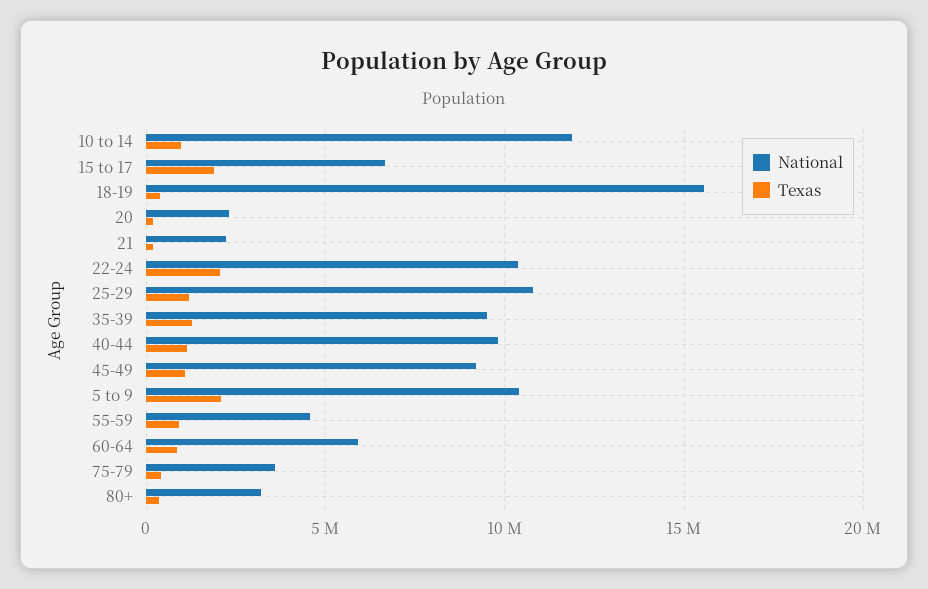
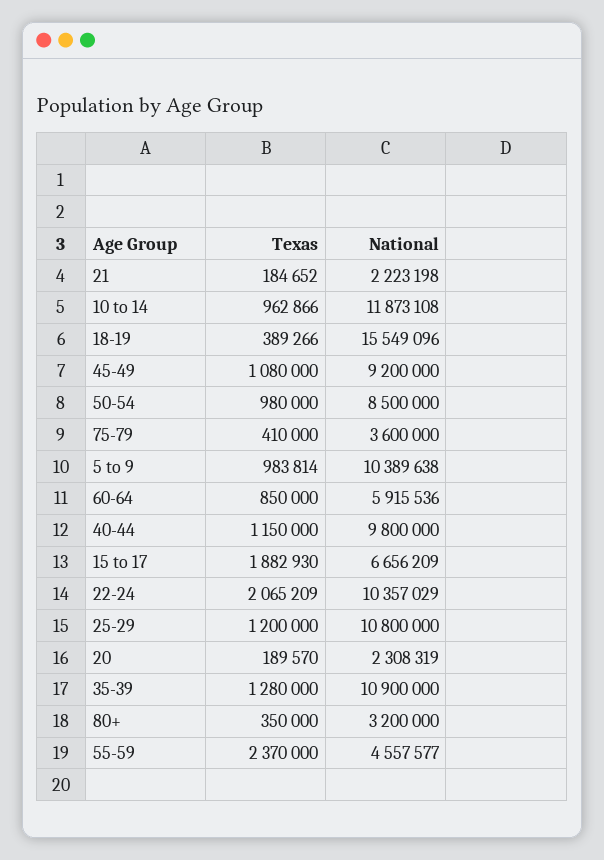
National, 35-39: 9500000 -> 10900000
Texas, 5 to 9: 2000000 -> 983814
Texas, 55-59: 1000000 -> 2370000
Texas, 50-54: none -> 980000
National, 50-54: none -> 8500000

